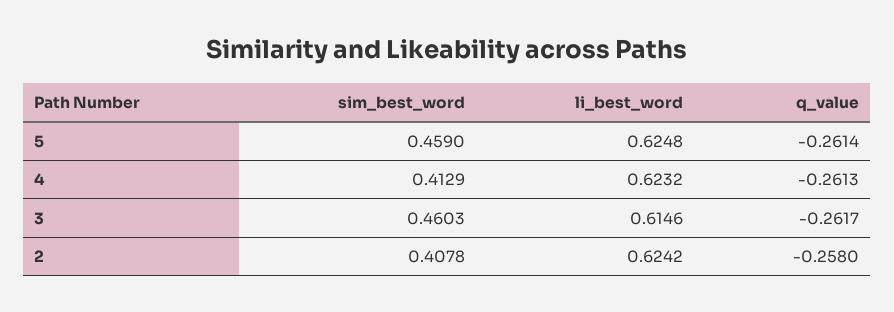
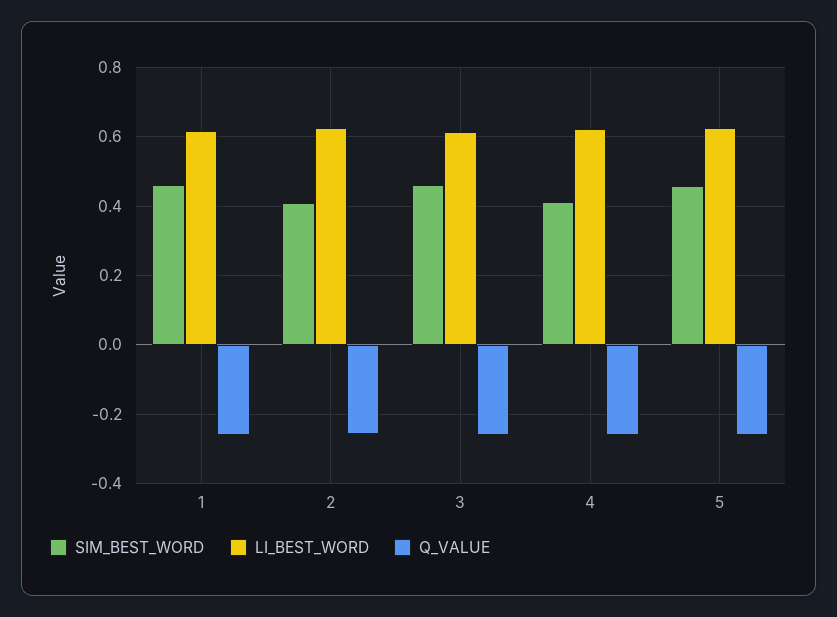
sim_best_word, 1: none -> 0.46
li_best_word, 1: none -> 0.62
q_value, 1: none -> -0.26

